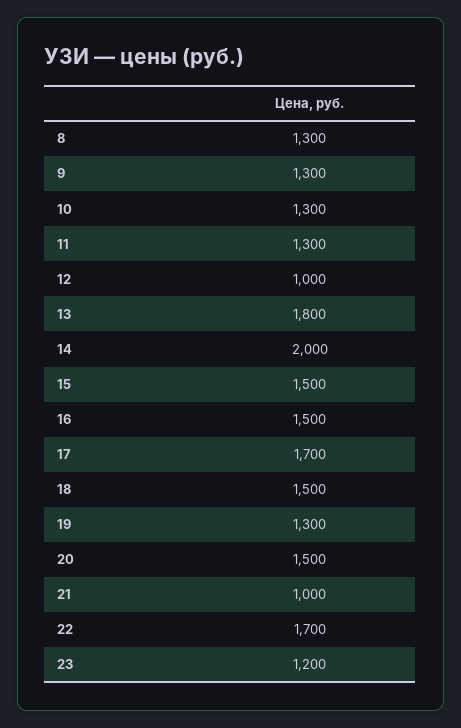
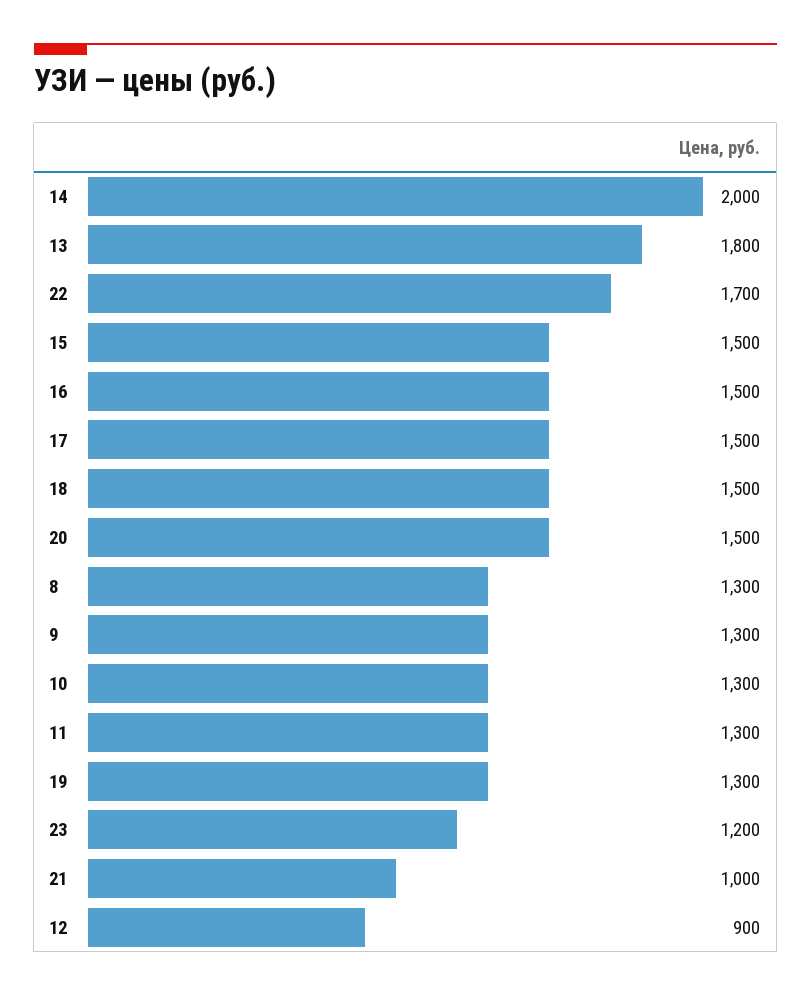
12: 1000 -> 900
17: 1700 -> 1500

